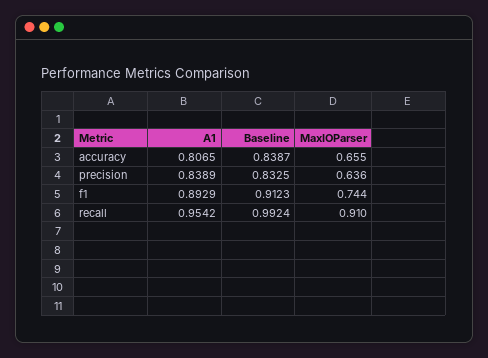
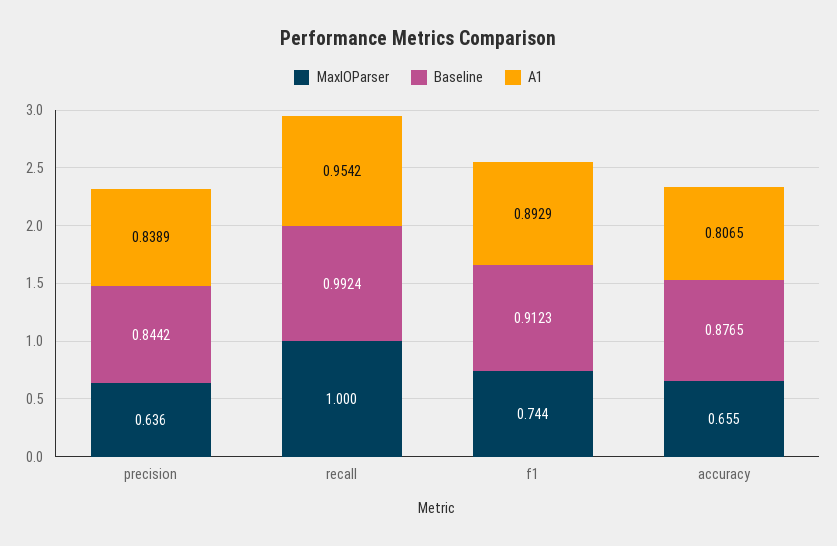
Baseline, accuracy: 0.8387 -> 0.8765
Baseline, precision: 0.8325 -> 0.8442
MaxIOParser, recall: 0.91 -> 1

